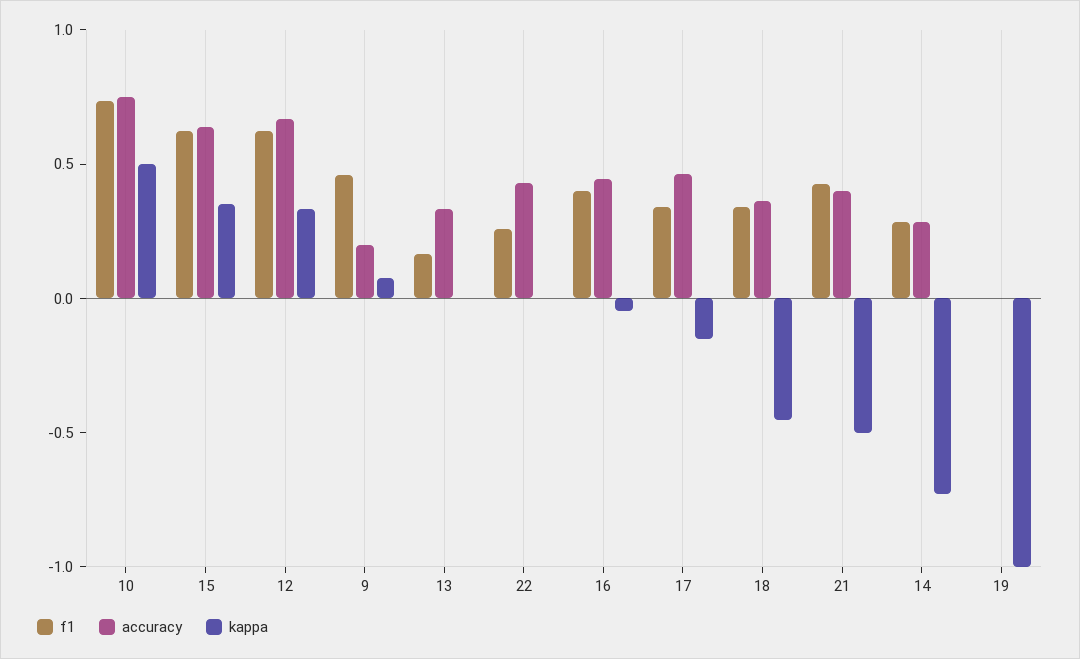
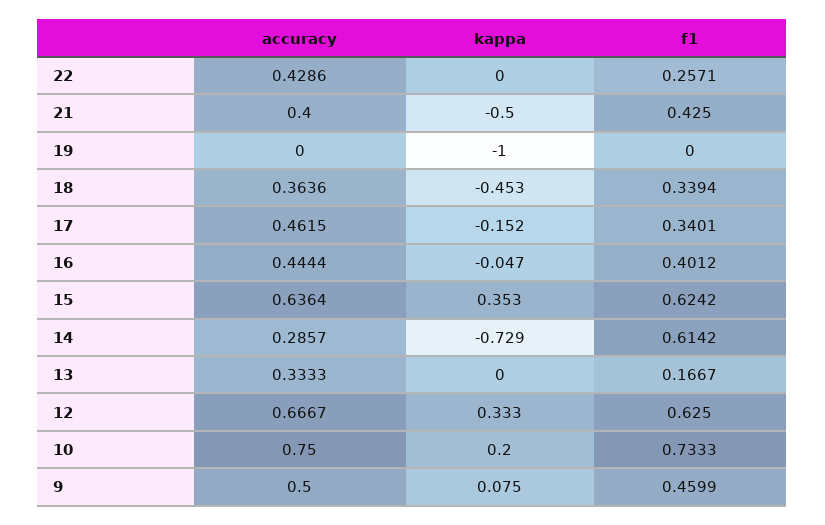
kappa, 10: 0.5 -> 0.2
accuracy, 9: 0.2 -> 0.5
f1, 14: 0.3 -> 0.6142

